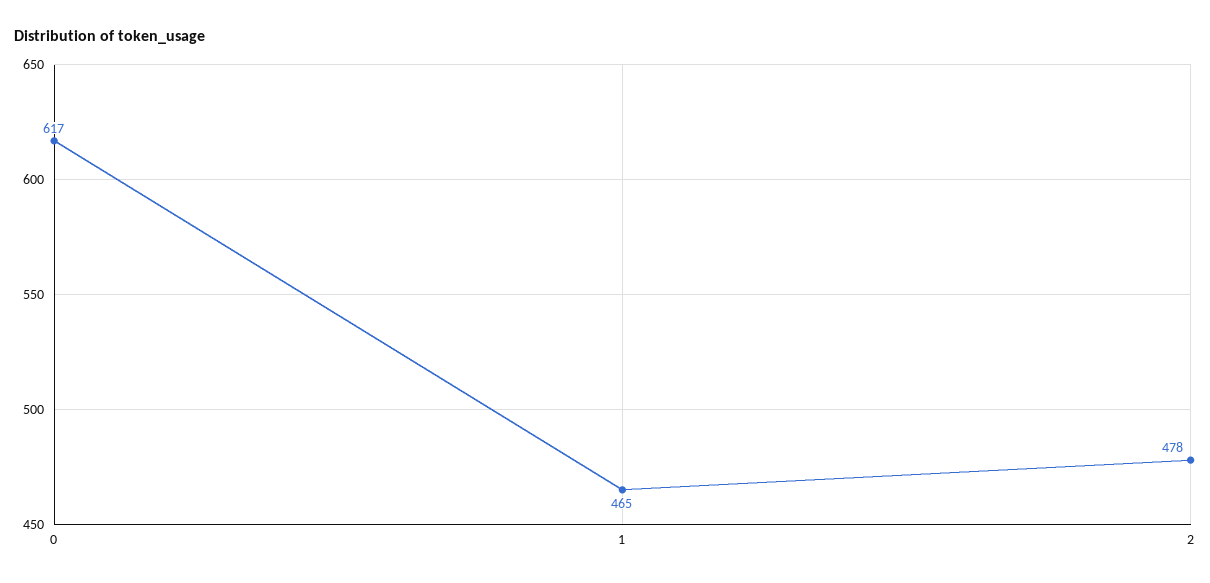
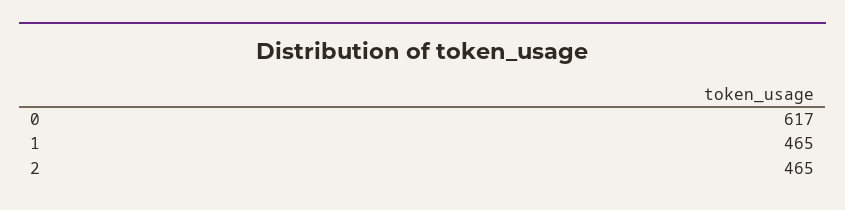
2: 478 -> 465

